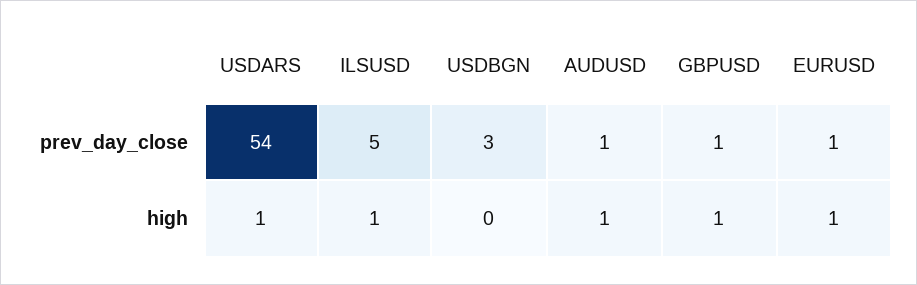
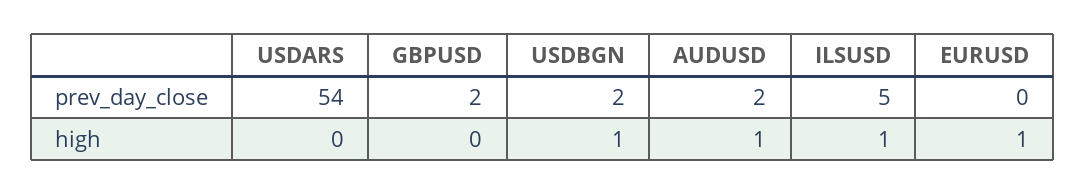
USDBGN, prev_day_close: 3 -> 2
AUDUSD, prev_day_close: 1 -> 2
GBPUSD, prev_day_close: 1 -> 2
EURUSD, prev_day_close: 1 -> 0
USDARS, high: 1 -> 0
USDBGN, high: 0 -> 1
GBPUSD, high: 1 -> 0

